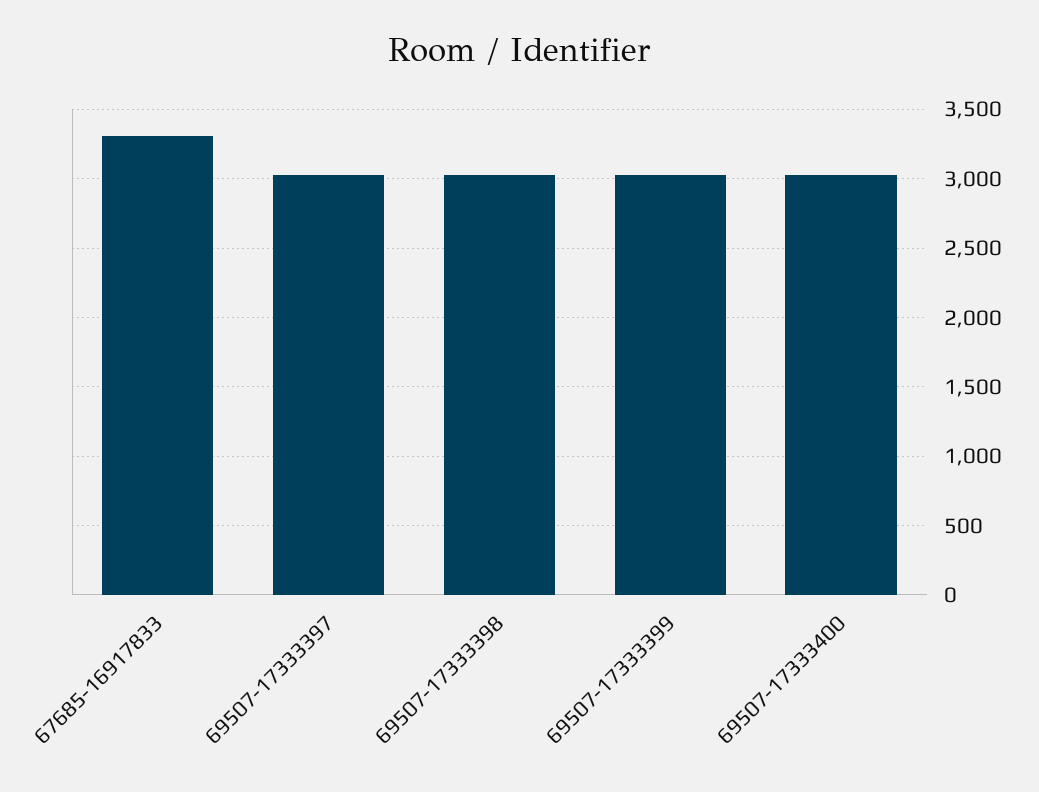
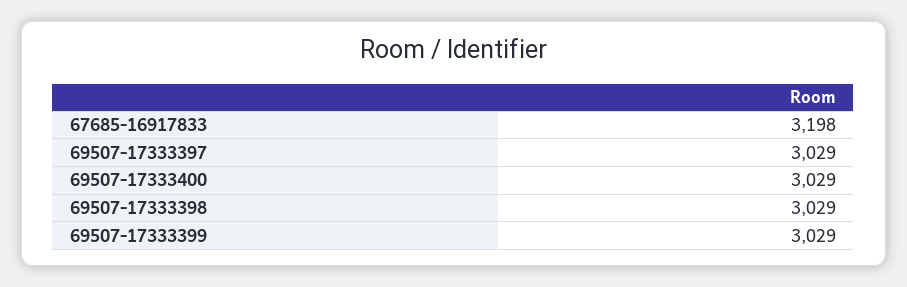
67685-16917833: 3300 -> 3198

